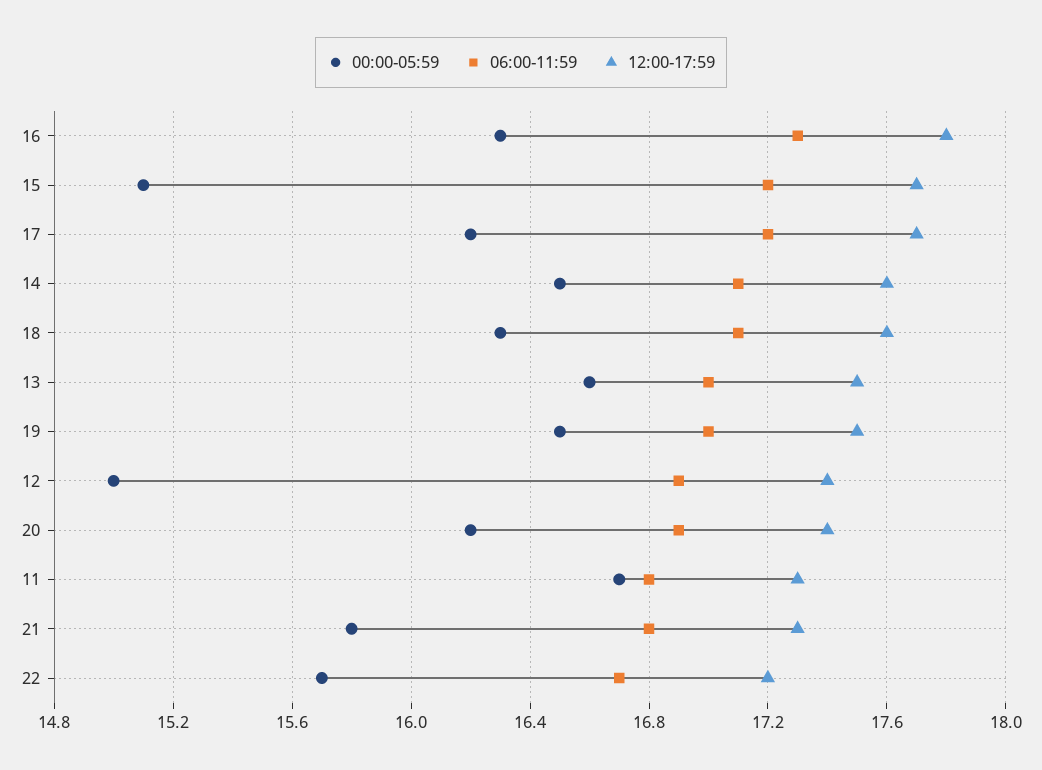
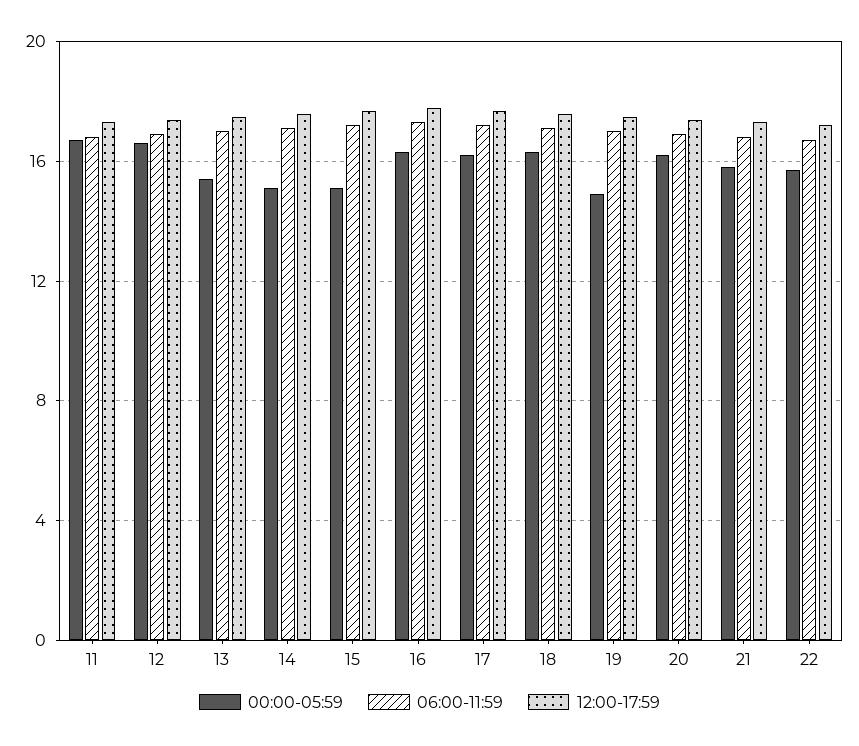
00:00-05:59, 14: 16.5 -> 15
00:00-05:59, 13: 16.6 -> 15.5
00:00-05:59, 19: 16.5 -> 15
00:00-05:59, 12: 15 -> 16.5

